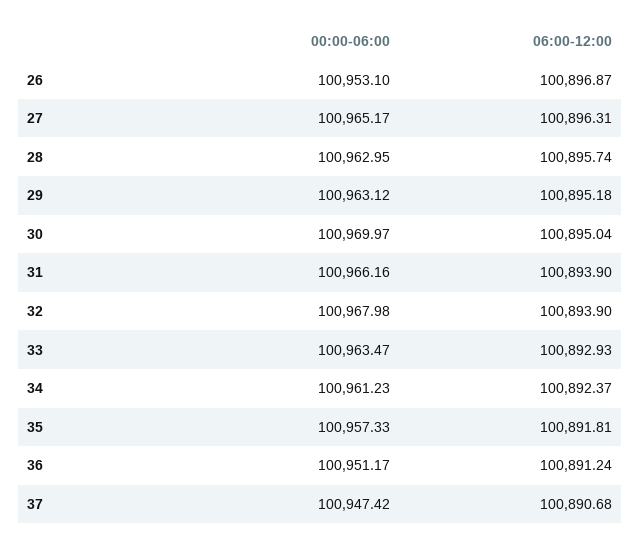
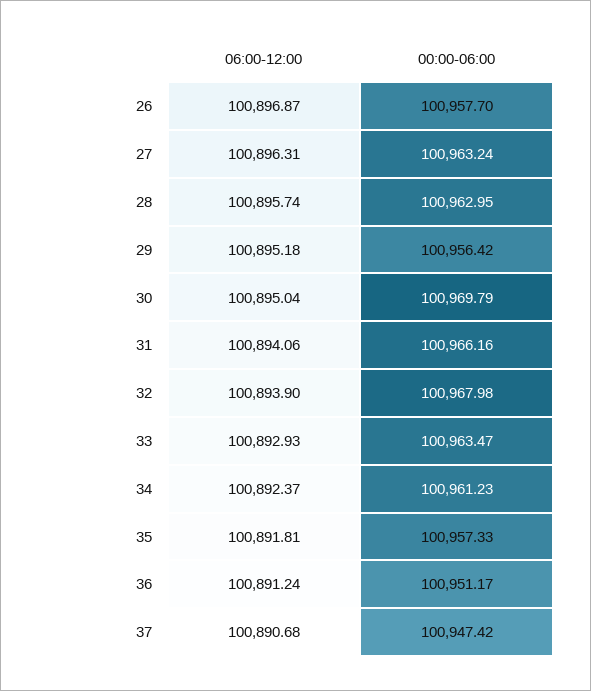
00:00-06:00, 26: 100953.1 -> 100957.7
00:00-06:00, 27: 100965.17 -> 100963.24
00:00-06:00, 29: 100963.12 -> 100956.42
00:00-06:00, 30: 100969.97 -> 100969.79
06:00-12:00, 31: 100893.9 -> 100894.06

